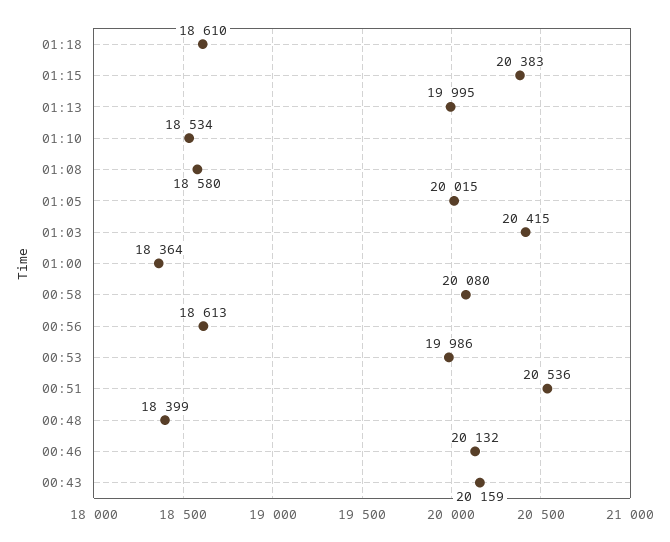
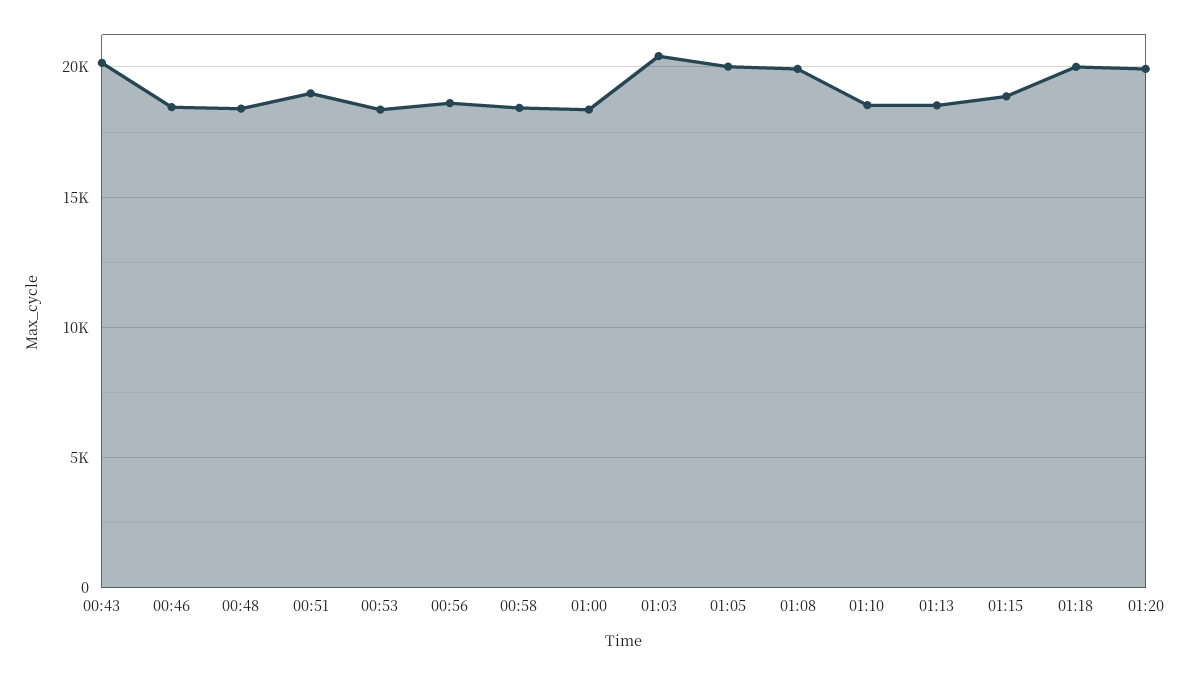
01:18: 18610 -> 20000
01:15: 20383 -> 19000
01:13: 19995 -> 18500
01:08: 18580 -> 20000
00:58: 20080 -> 18500
00:53: 19986 -> 18500
00:51: 20536 -> 19000
00:46: 20132 -> 18500
01:20: none -> 20000

